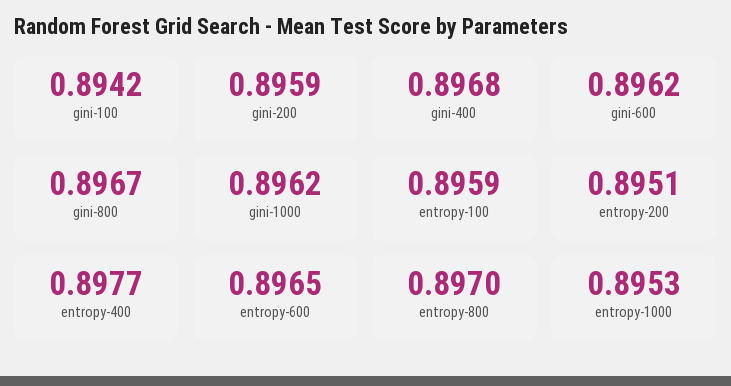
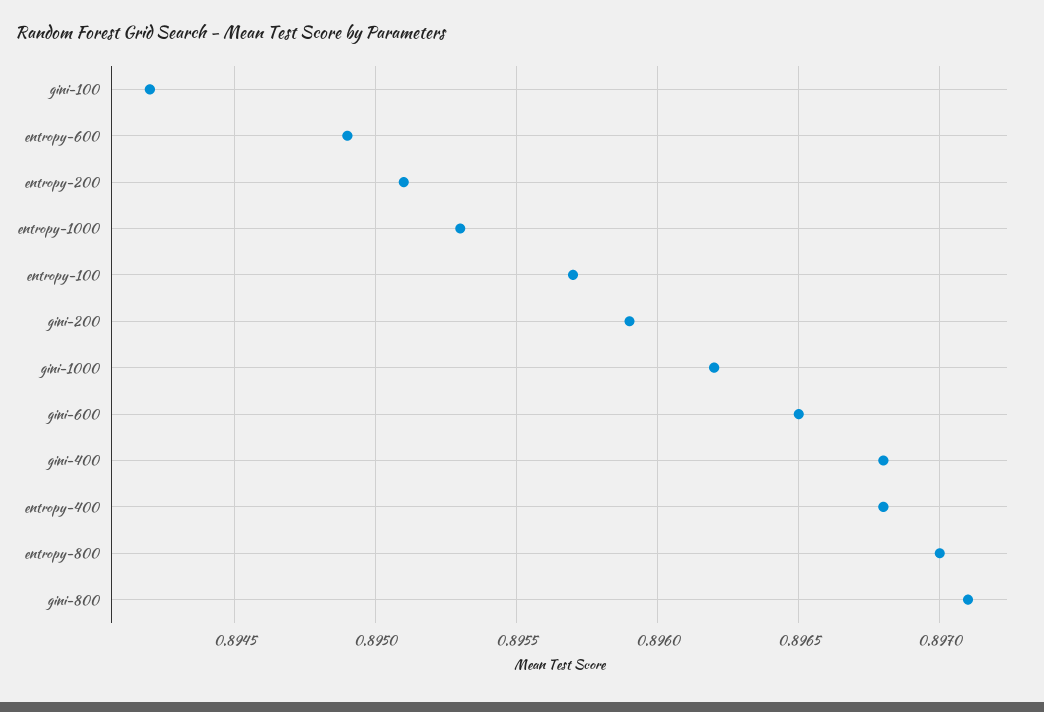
gini-600: 0.8962 -> 0.8965
gini-800: 0.8967 -> 0.8971
entropy-100: 0.8959 -> 0.8957
entropy-400: 0.8977 -> 0.8968
entropy-600: 0.8965 -> 0.8949

